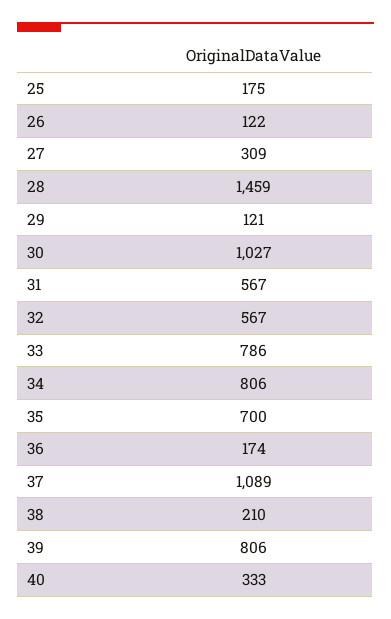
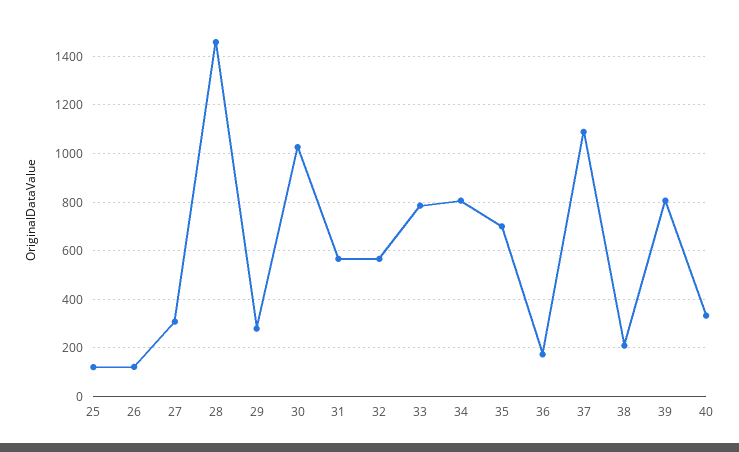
25: 175 -> 125
29: 121 -> 275

